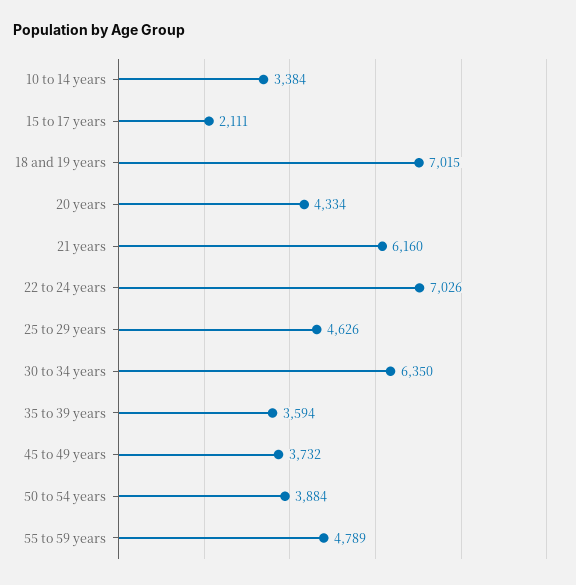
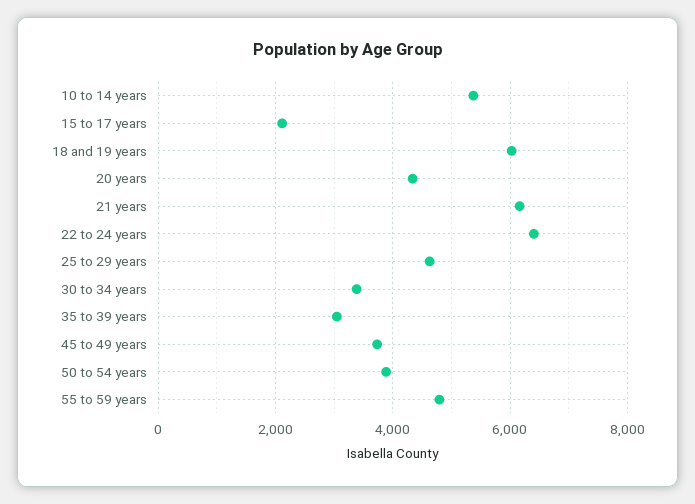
10 to 14 years: 3384 -> 5400
18 and 19 years: 7015 -> 6000
22 to 24 years: 7026 -> 6400
30 to 34 years: 6350 -> 3400
35 to 39 years: 3594 -> 3000

